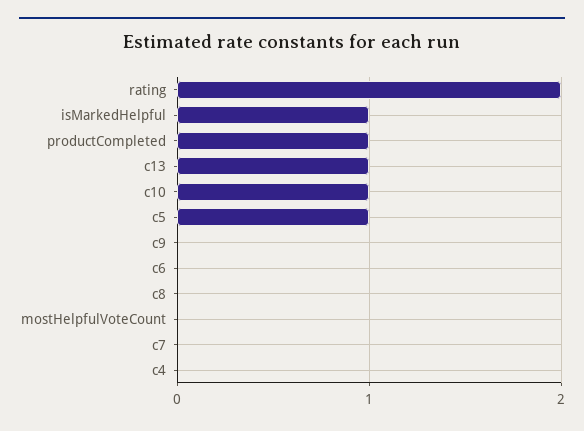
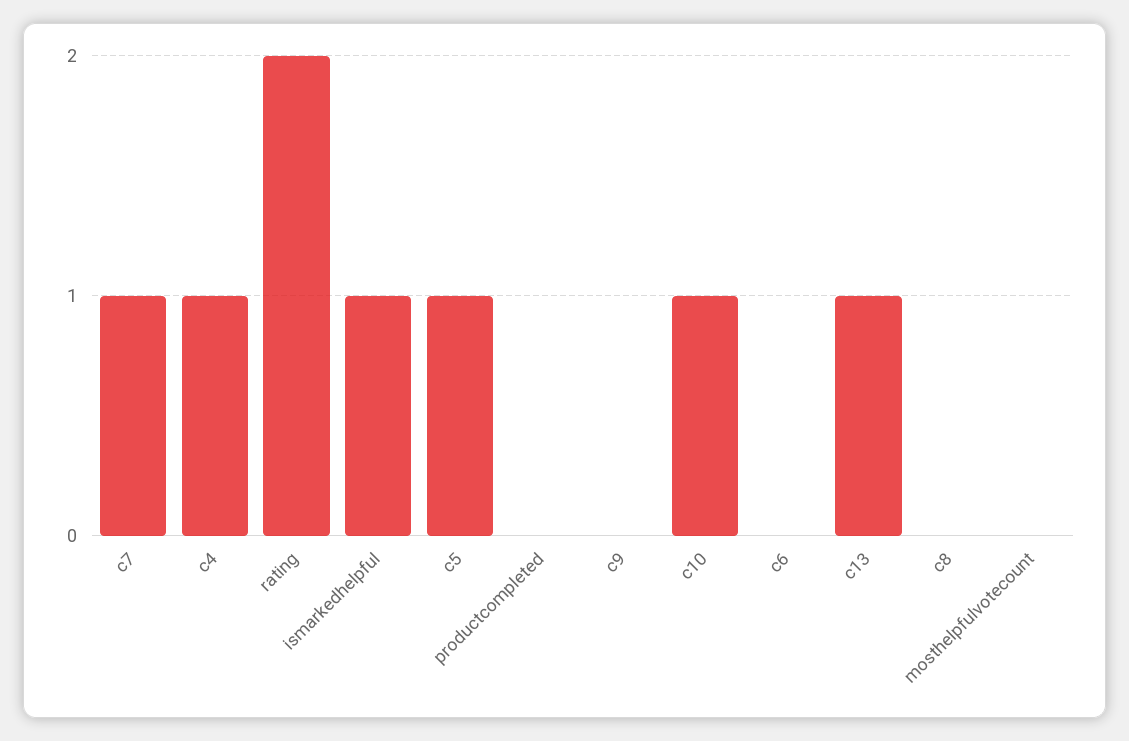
productCompleted: 1 -> 0
c7: 0 -> 1
c4: 0 -> 1

